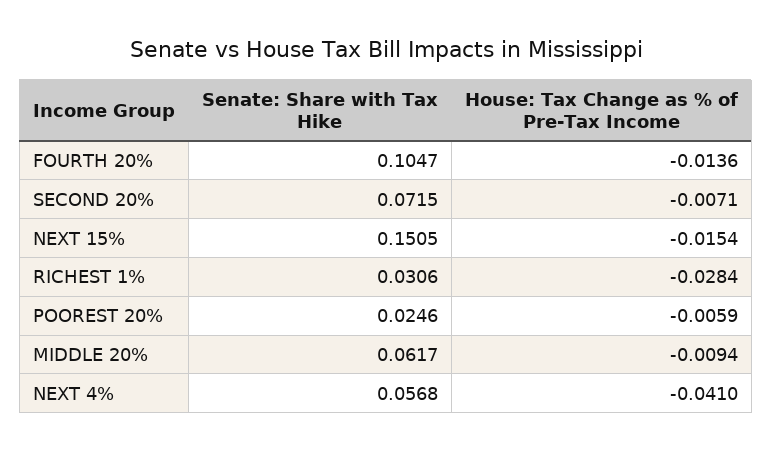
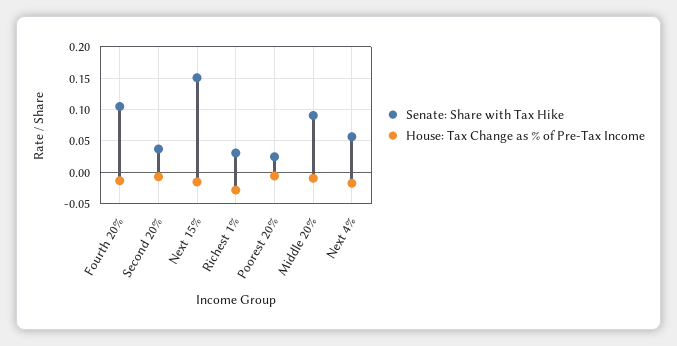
Senate: Share with Tax Hike, SECOND 20%: 0.0715 -> 0.04
Senate: Share with Tax Hike, MIDDLE 20%: 0.0617 -> 0.09
House: Tax Change as % of Pre-Tax Income, NEXT 4%: -0.041 -> -0.02

